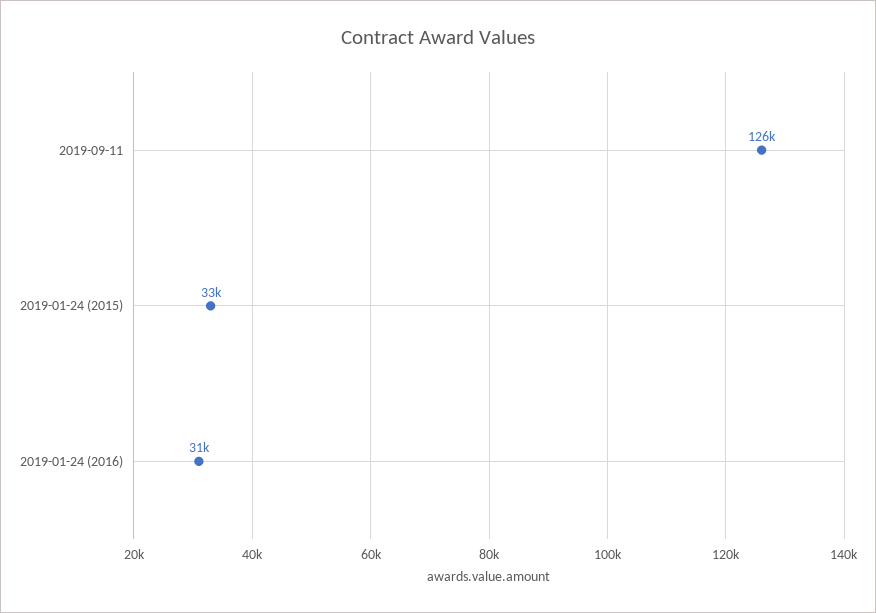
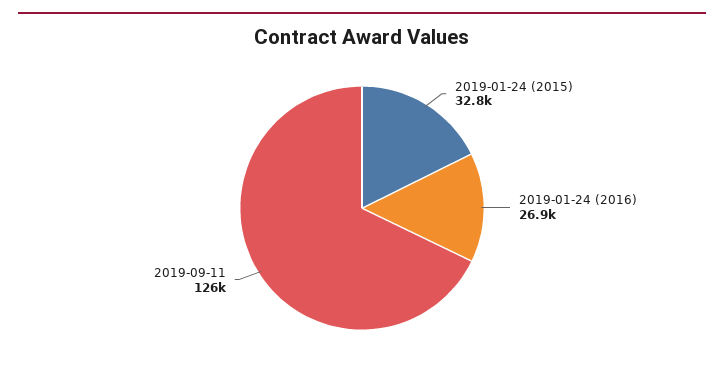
2019-01-24 (2016): 31000 -> 26900

